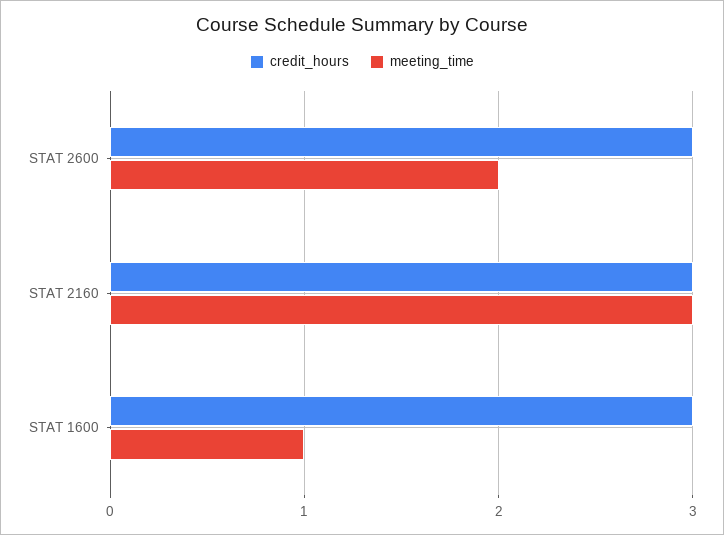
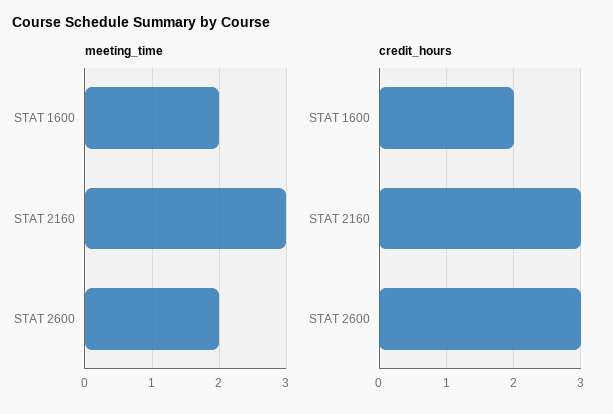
credit_hours, STAT 1600: 3 -> 2
meeting_time, STAT 1600: 1 -> 2

